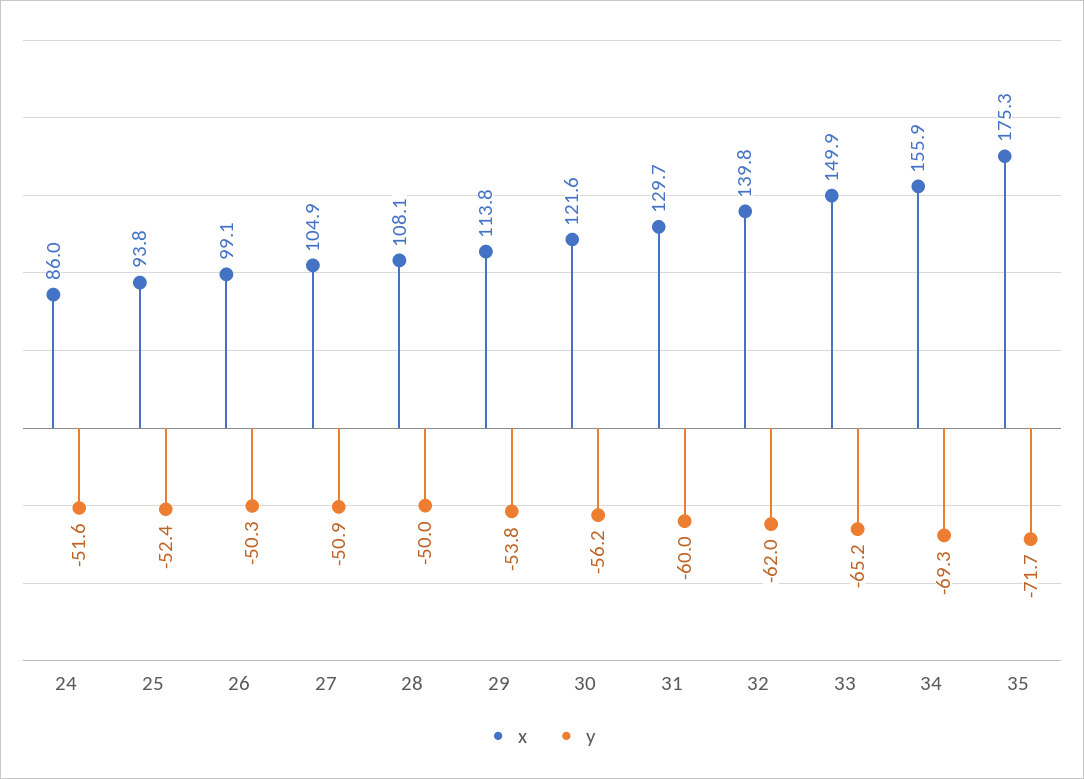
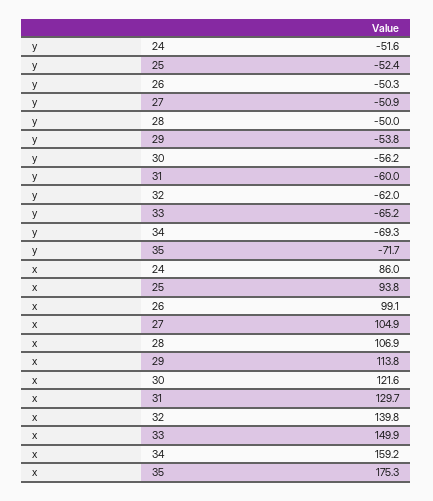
x, 28: 108.1 -> 106.9
x, 34: 155.9 -> 159.2

